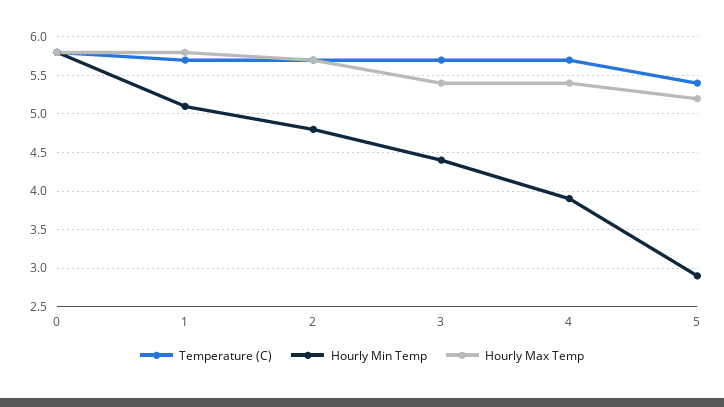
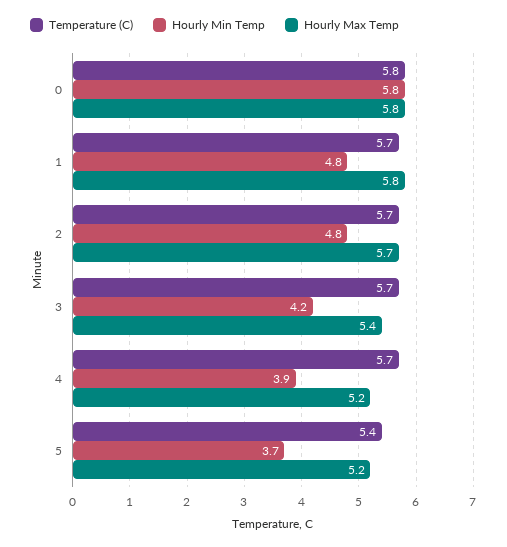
Hourly Min Temp, 1: 5.1 -> 4.8
Hourly Min Temp, 3: 4.4 -> 4.2
Hourly Max Temp, 4: 5.4 -> 5.2
Hourly Min Temp, 5: 2.9 -> 3.7

